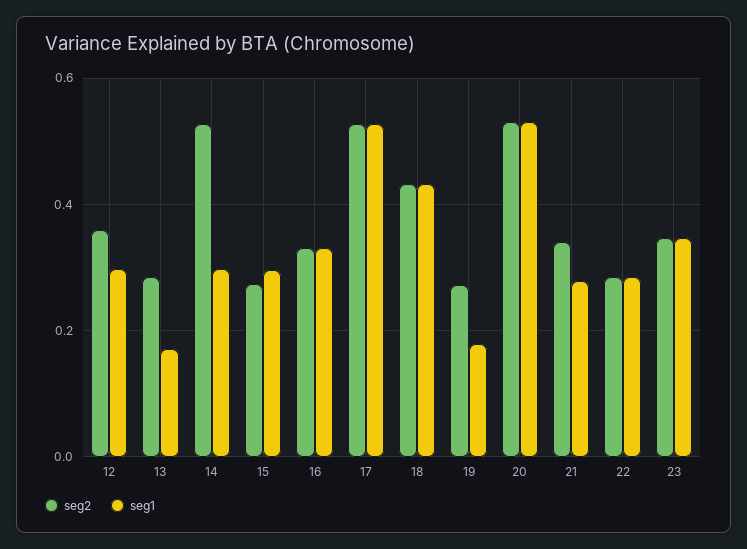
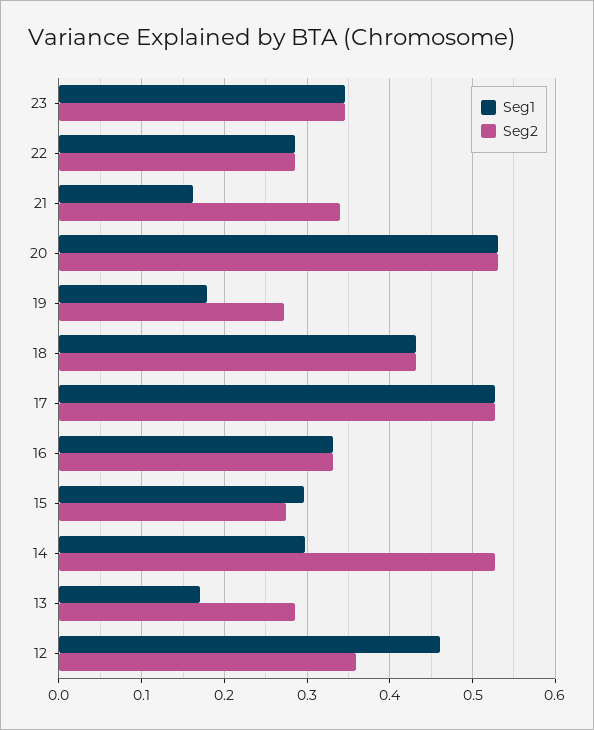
seg1, 12: 0.3 -> 0.46
seg1, 21: 0.28 -> 0.16

